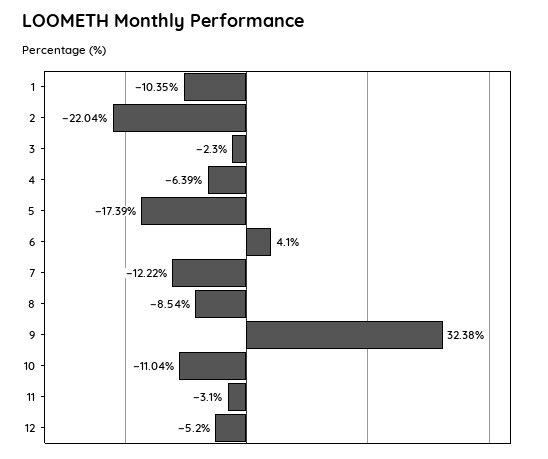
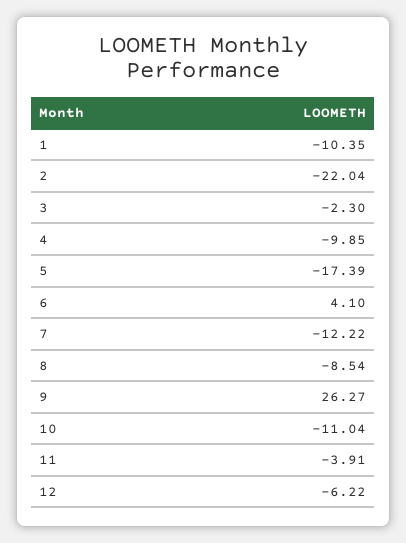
4: -6.39 -> -9.85
9: 32.38 -> 26.27
11: -3.1 -> -3.91
12: -5.2 -> -6.22

